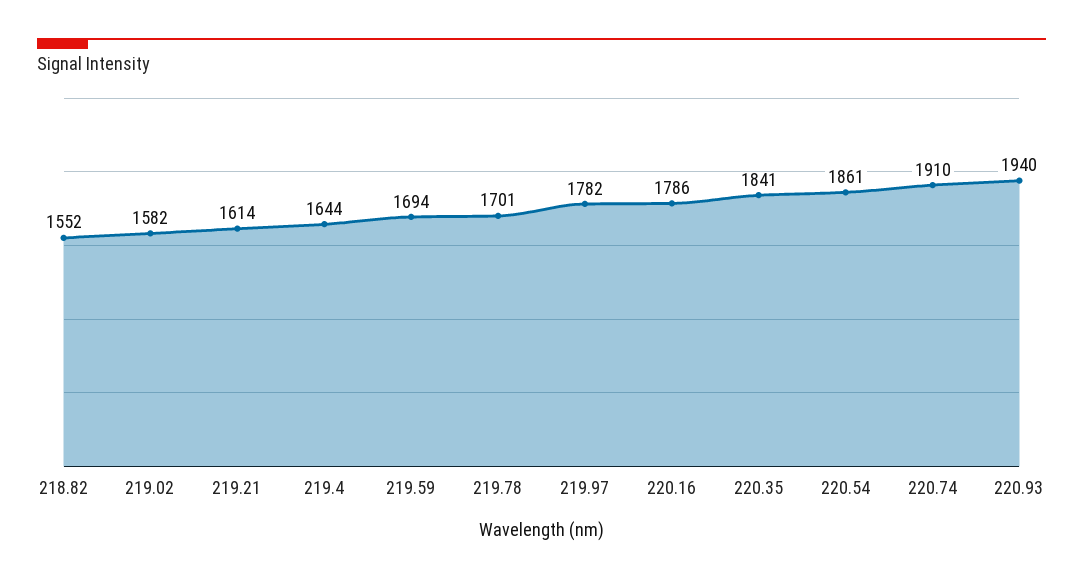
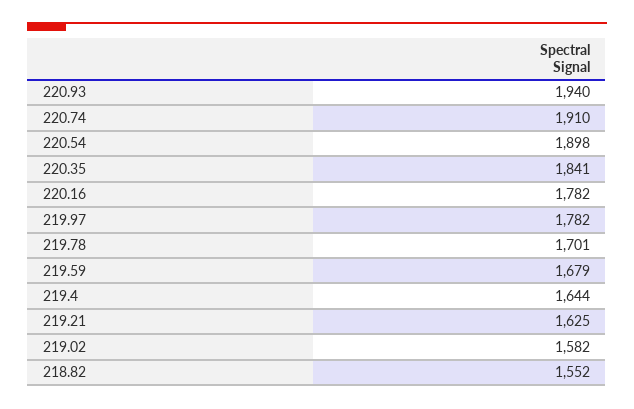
219.21: 1614 -> 1625
219.59: 1694 -> 1679
220.16: 1786 -> 1782
220.54: 1861 -> 1898

